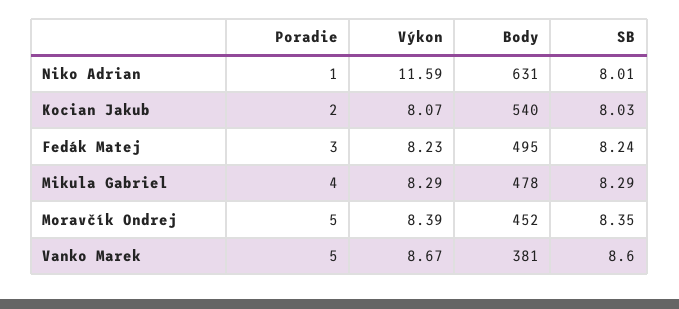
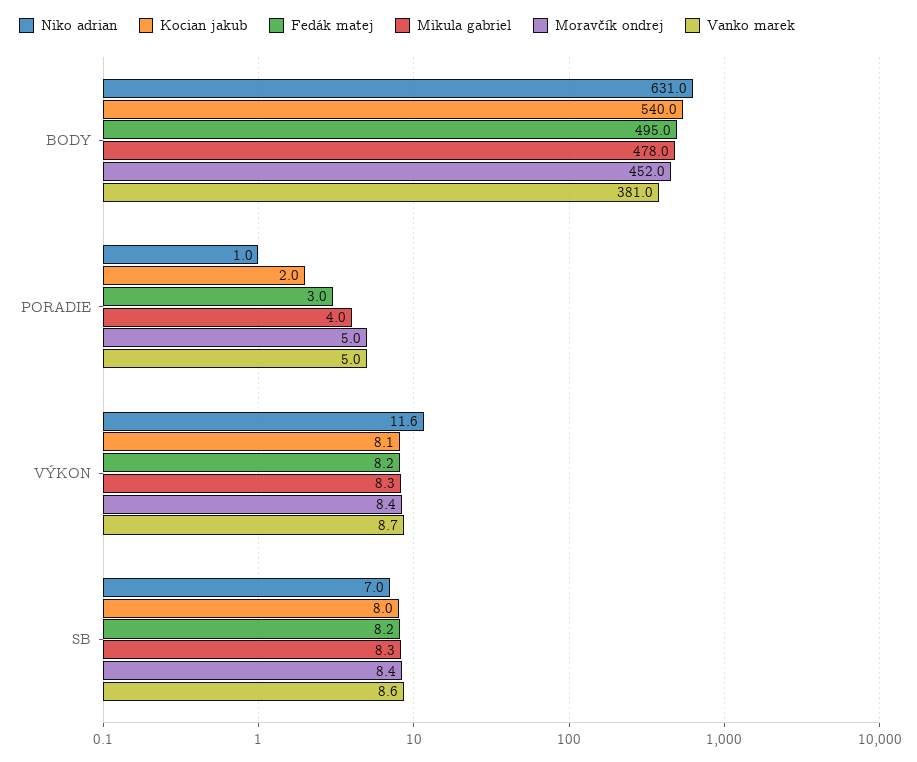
Niko Adrian, SB: 8.01 -> 7

